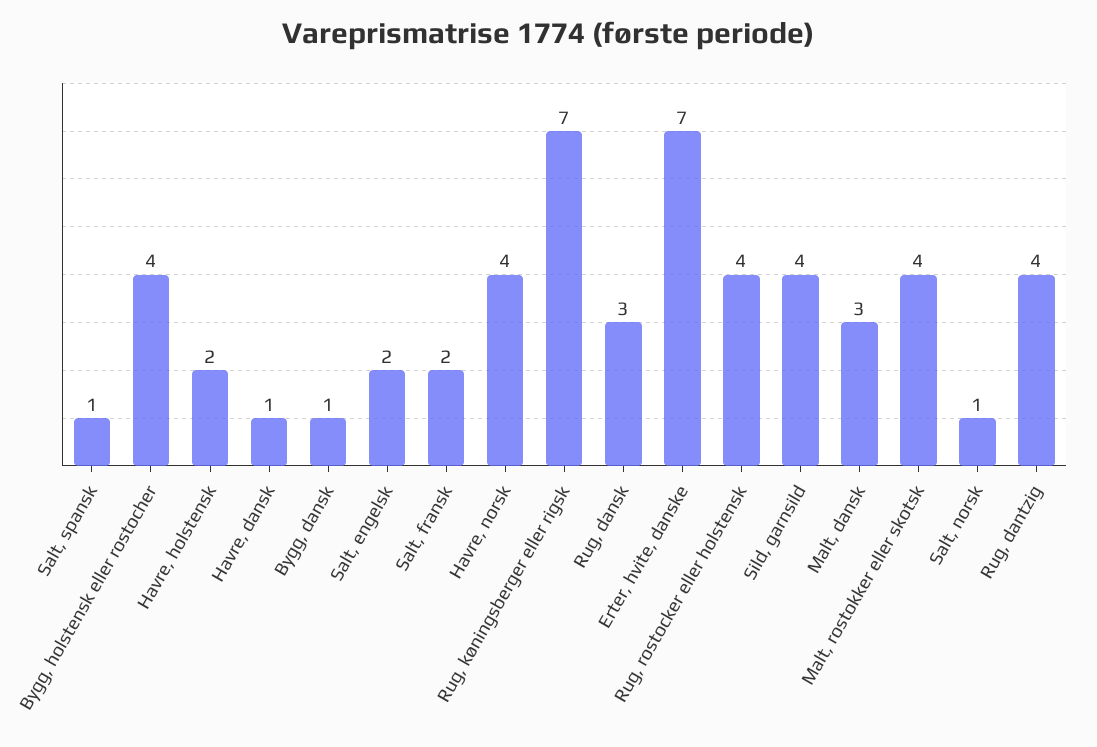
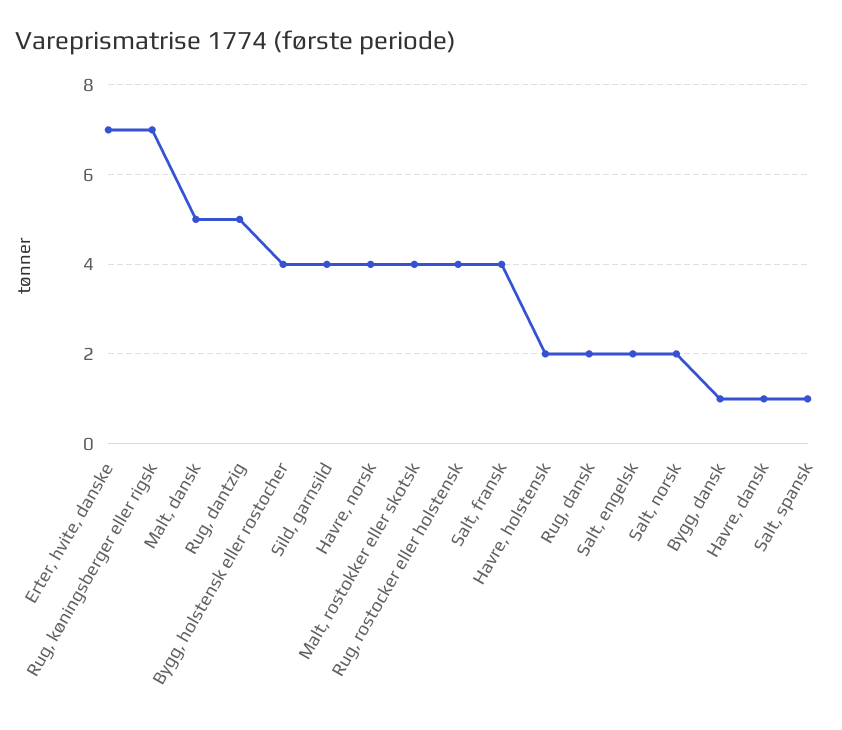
Salt, fransk: 2 -> 4
Rug, dansk: 3 -> 2
Malt, dansk: 3 -> 5
Salt, norsk: 1 -> 2
Rug, dantzig: 4 -> 5

